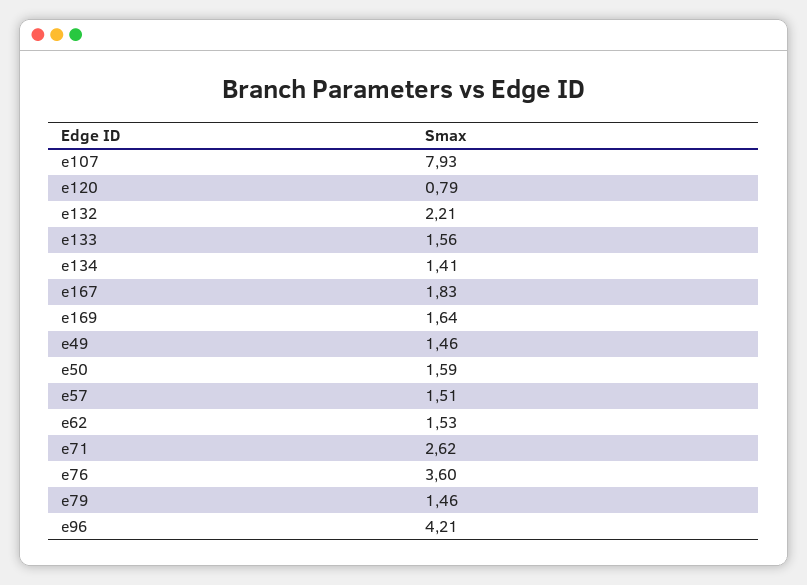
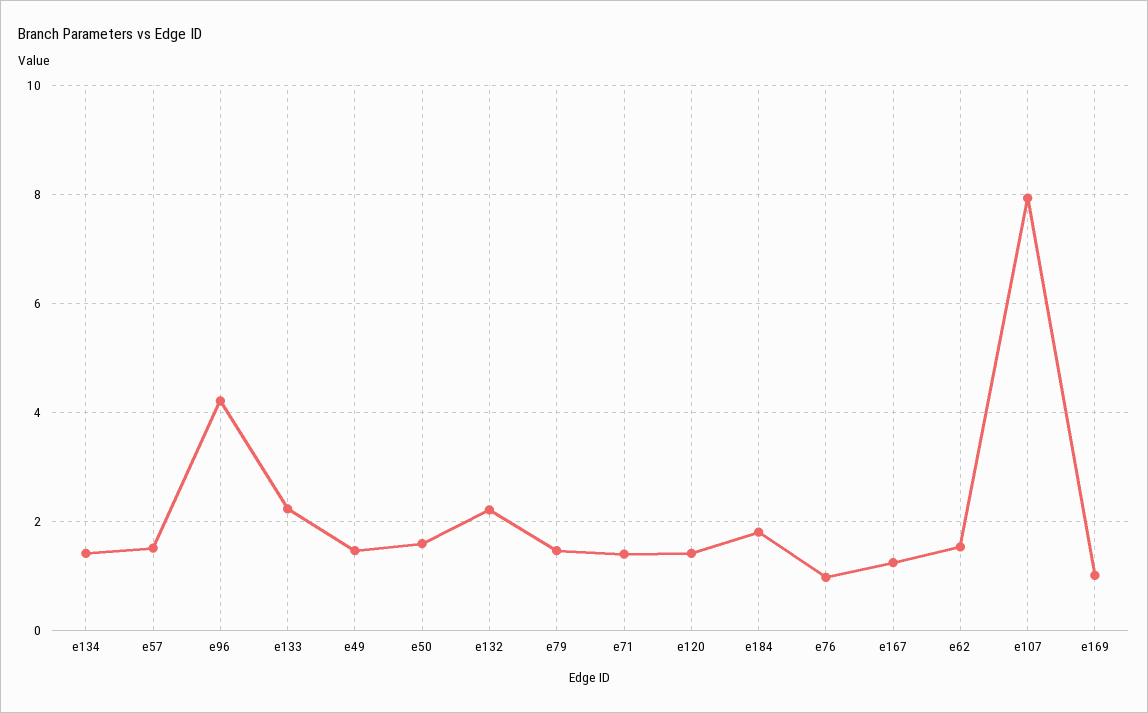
e120: 0.79 -> 1.4
e133: 1.56 -> 2.2
e167: 1.83 -> 1.2
e169: 1.64 -> 1
e71: 2.62 -> 1.4
e76: 3.6 -> 1
e184: none -> 1.8

